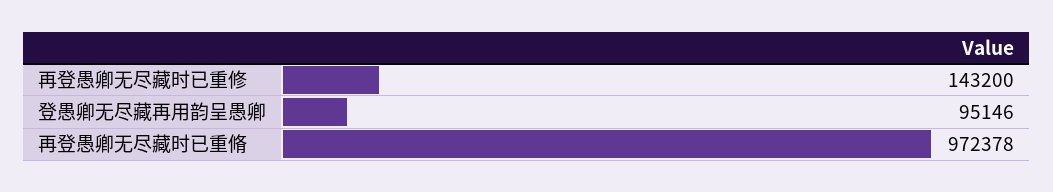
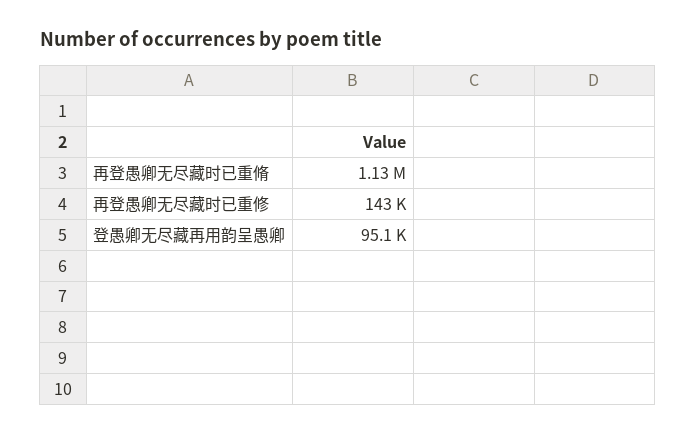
再登愚卿无尽藏时已重脩: 972378 -> 1130000

